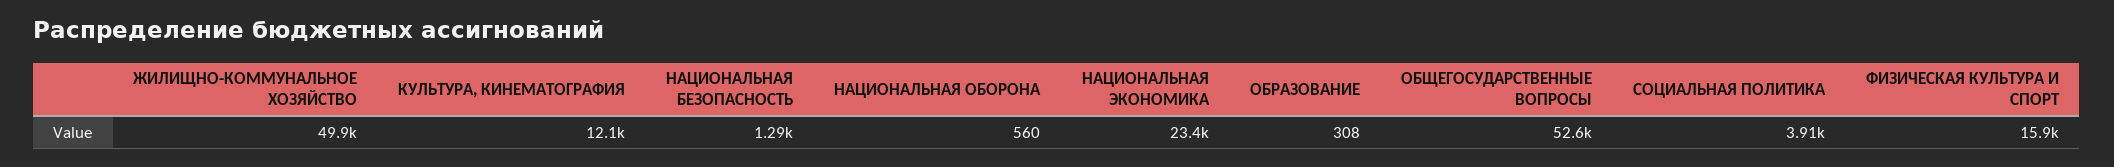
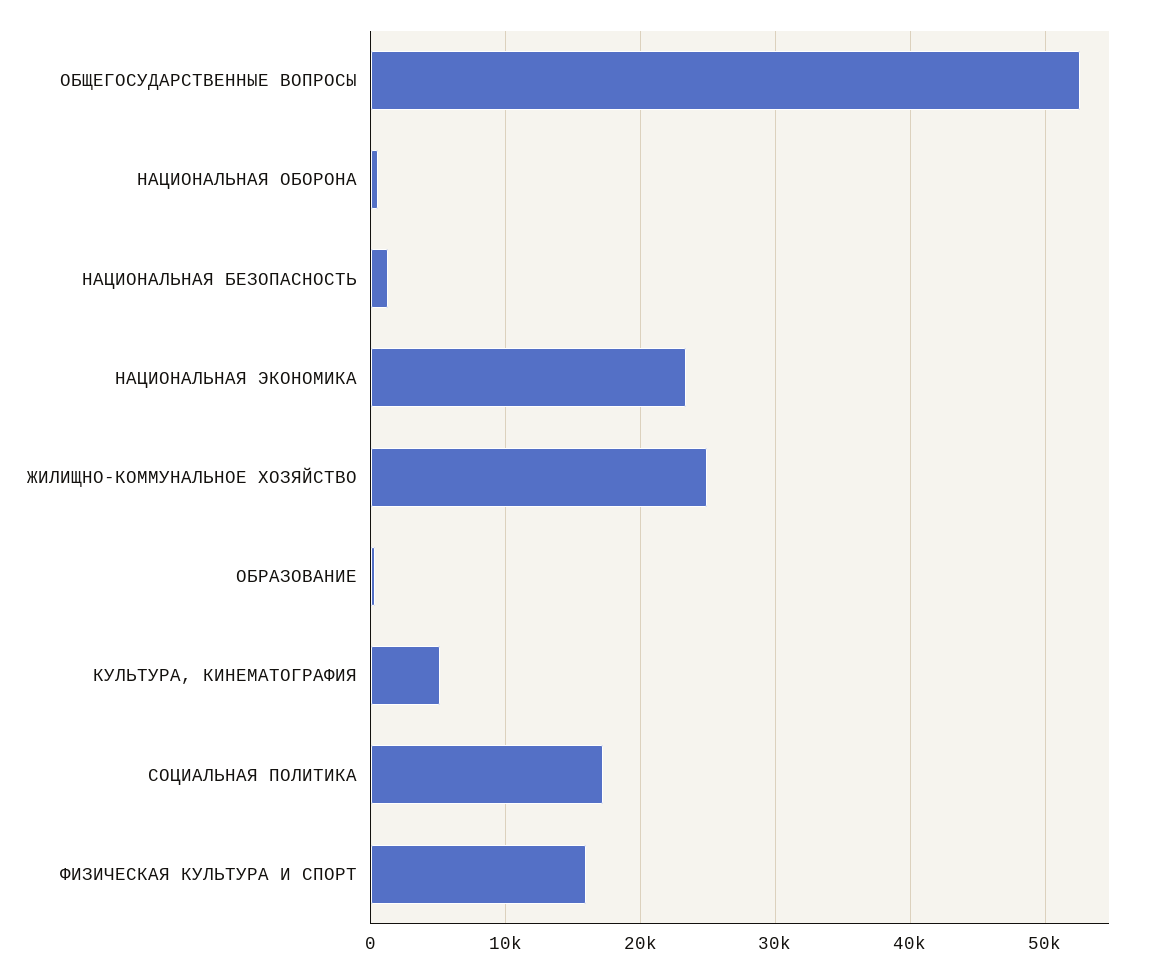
ЖИЛИЩНО-КОММУНАЛЬНОЕ ХОЗЯЙСТВО: 49900 -> 25000
КУЛЬТУРА, КИНЕМАТОГРАФИЯ: 12100 -> 5000
СОЦИАЛЬНАЯ ПОЛИТИКА: 3910 -> 17000

